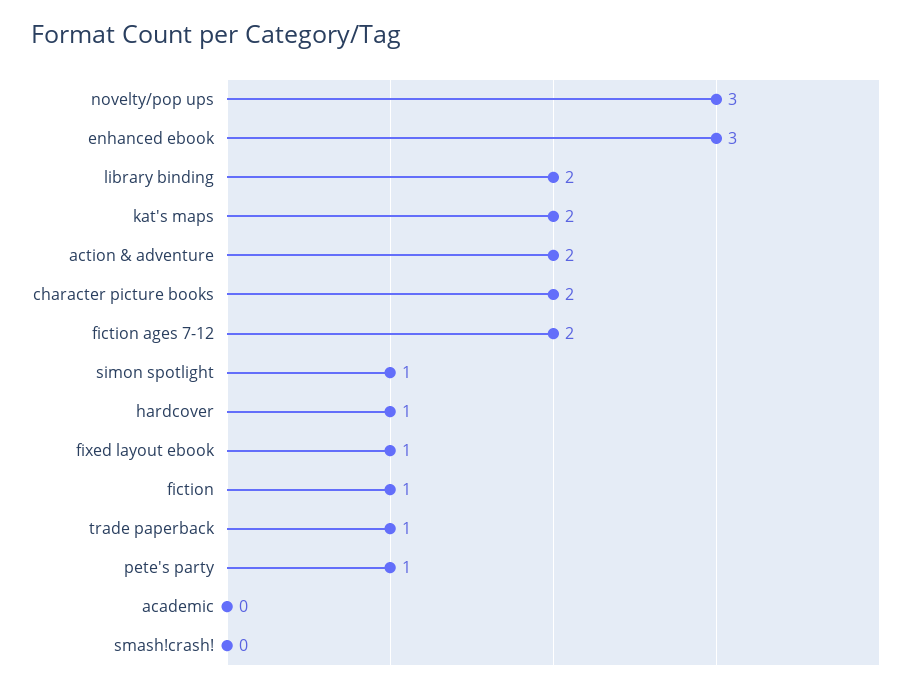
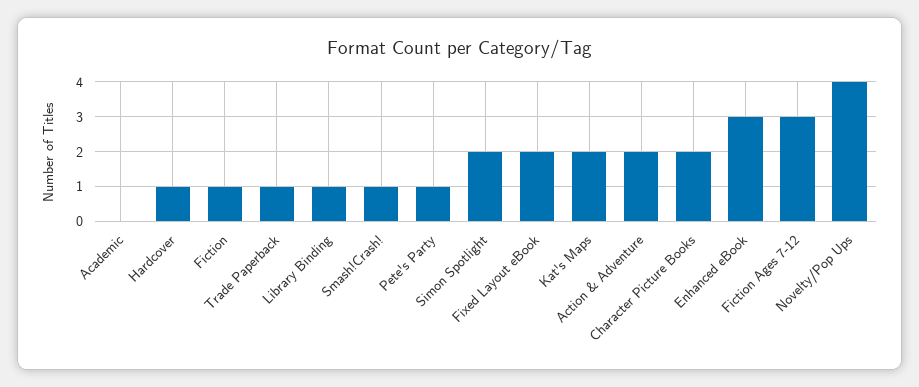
novelty/pop ups: 3 -> 4
library binding: 2 -> 1
fiction ages 7-12: 2 -> 3
simon spotlight: 1 -> 2
fixed layout ebook: 1 -> 2
smash!crash!: 0 -> 1

